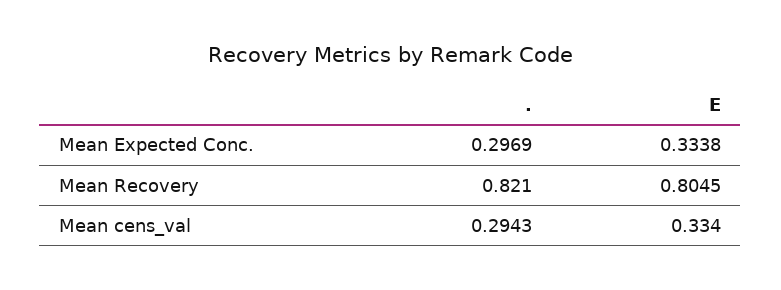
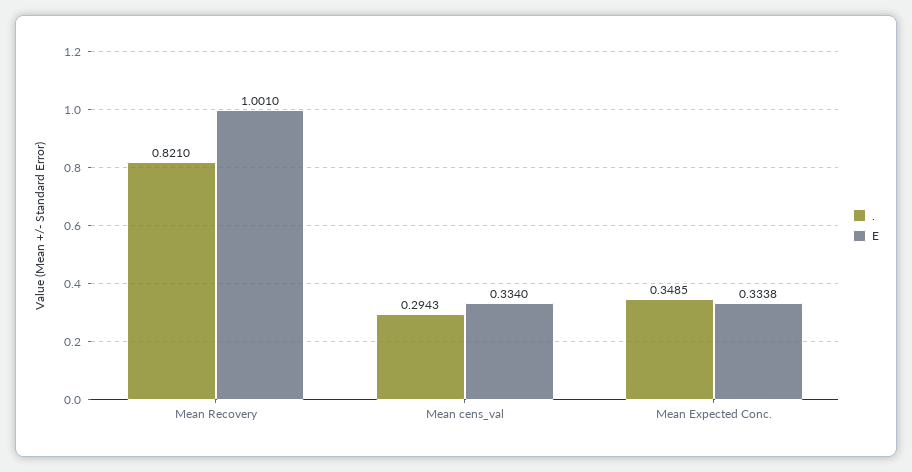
., Mean Expected Conc.: 0.2969 -> 0.3485
E, Mean Recovery: 0.8045 -> 1.001

